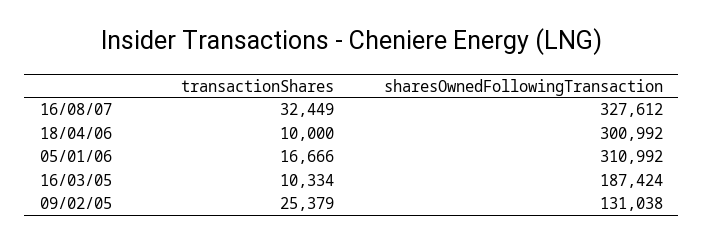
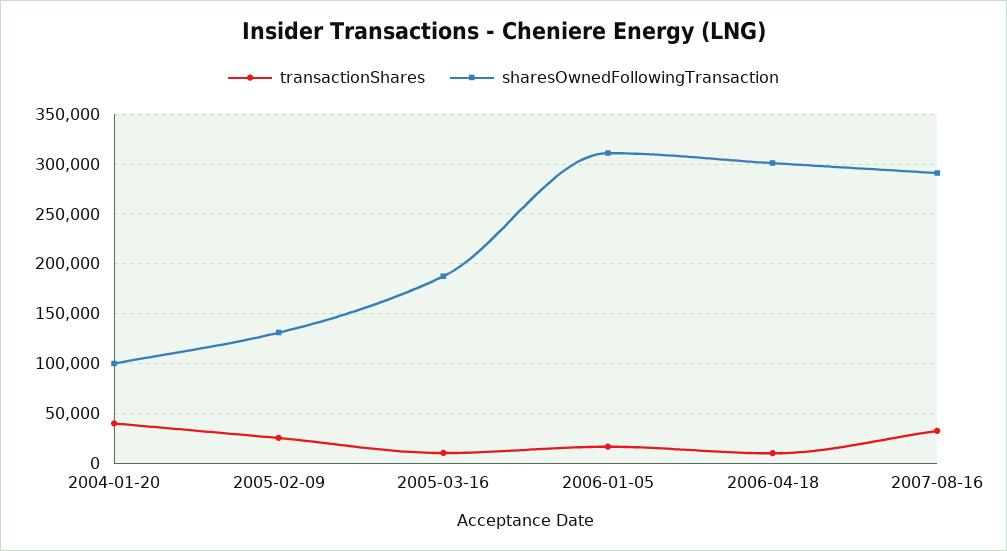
sharesOwnedFollowingTransaction, 16/08/07: 327612 -> 290000
transactionShares, 2004-01-20: none -> 40000
sharesOwnedFollowingTransaction, 2004-01-20: none -> 100000

